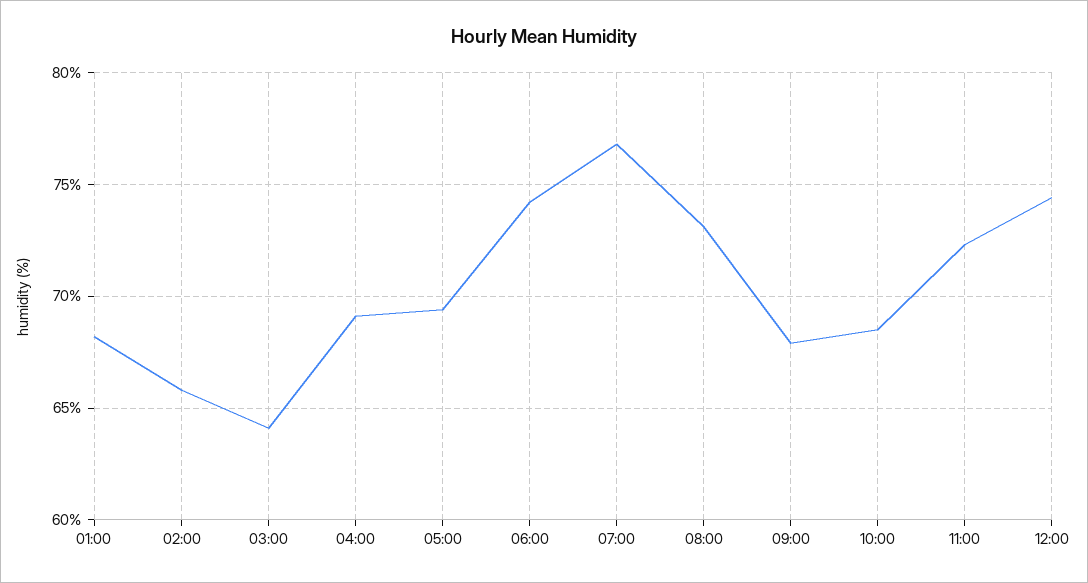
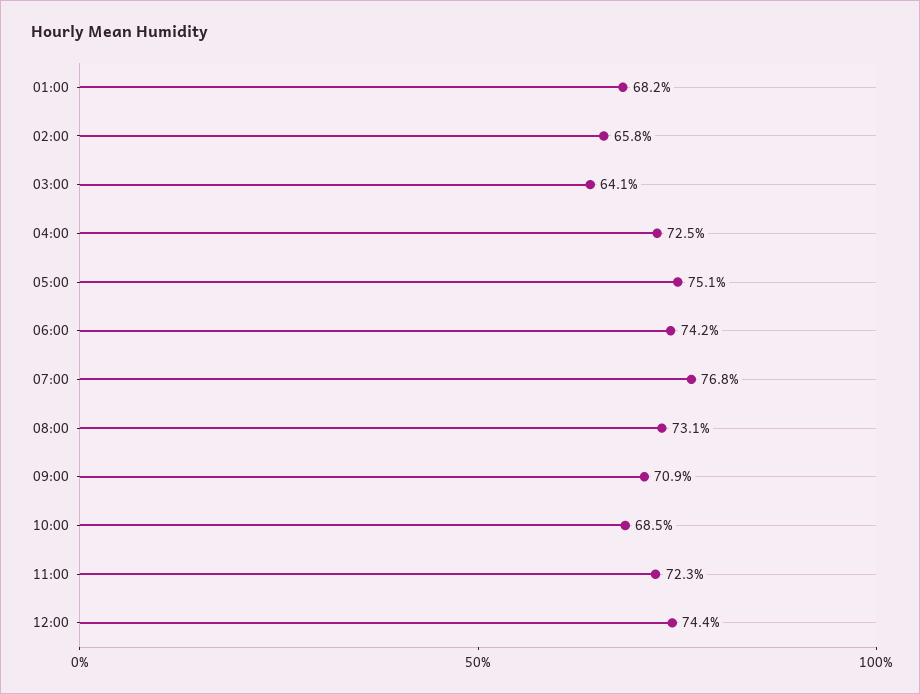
04:00: 69 -> 72.5
05:00: 69.5 -> 75.1
09:00: 68 -> 70.9

